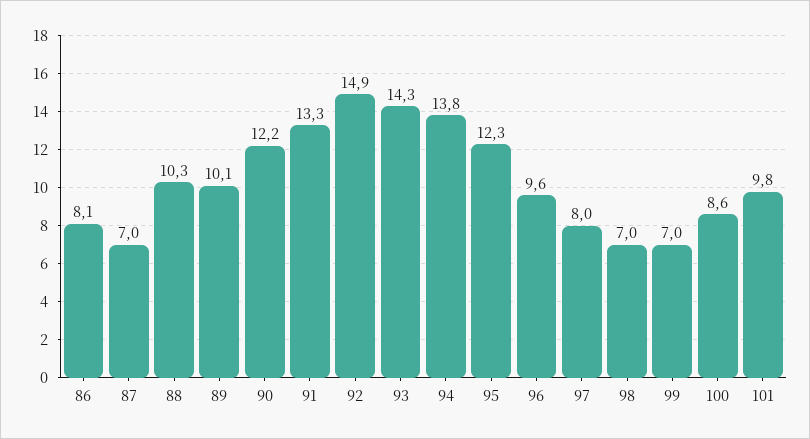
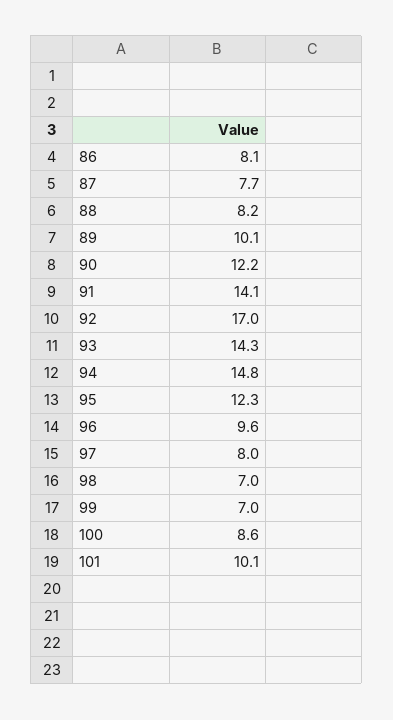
87: 7 -> 7.7
88: 10.3 -> 8.2
91: 13.3 -> 14.1
92: 14.9 -> 17
94: 13.8 -> 14.8
101: 9.8 -> 10.1

